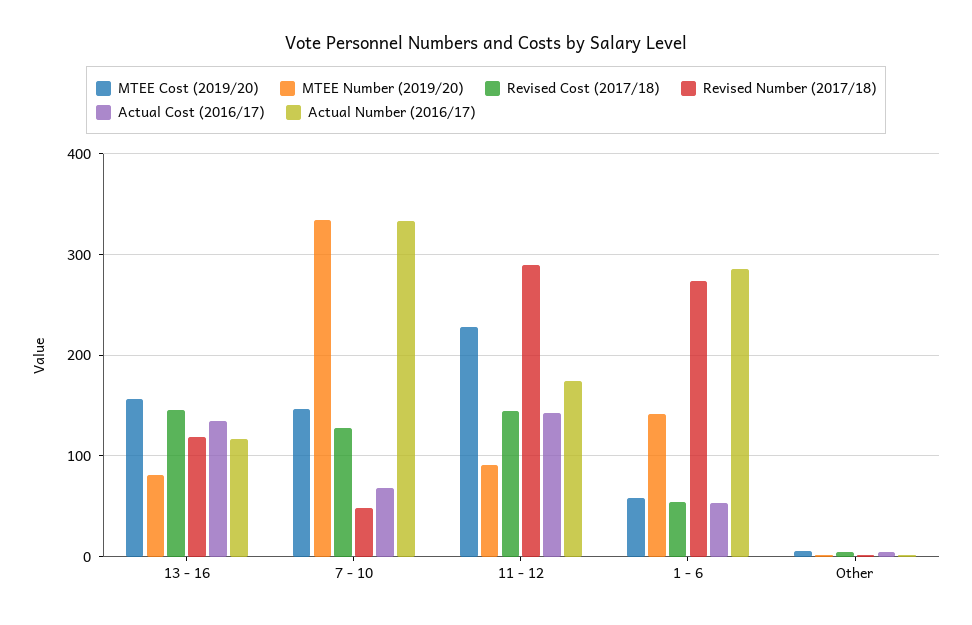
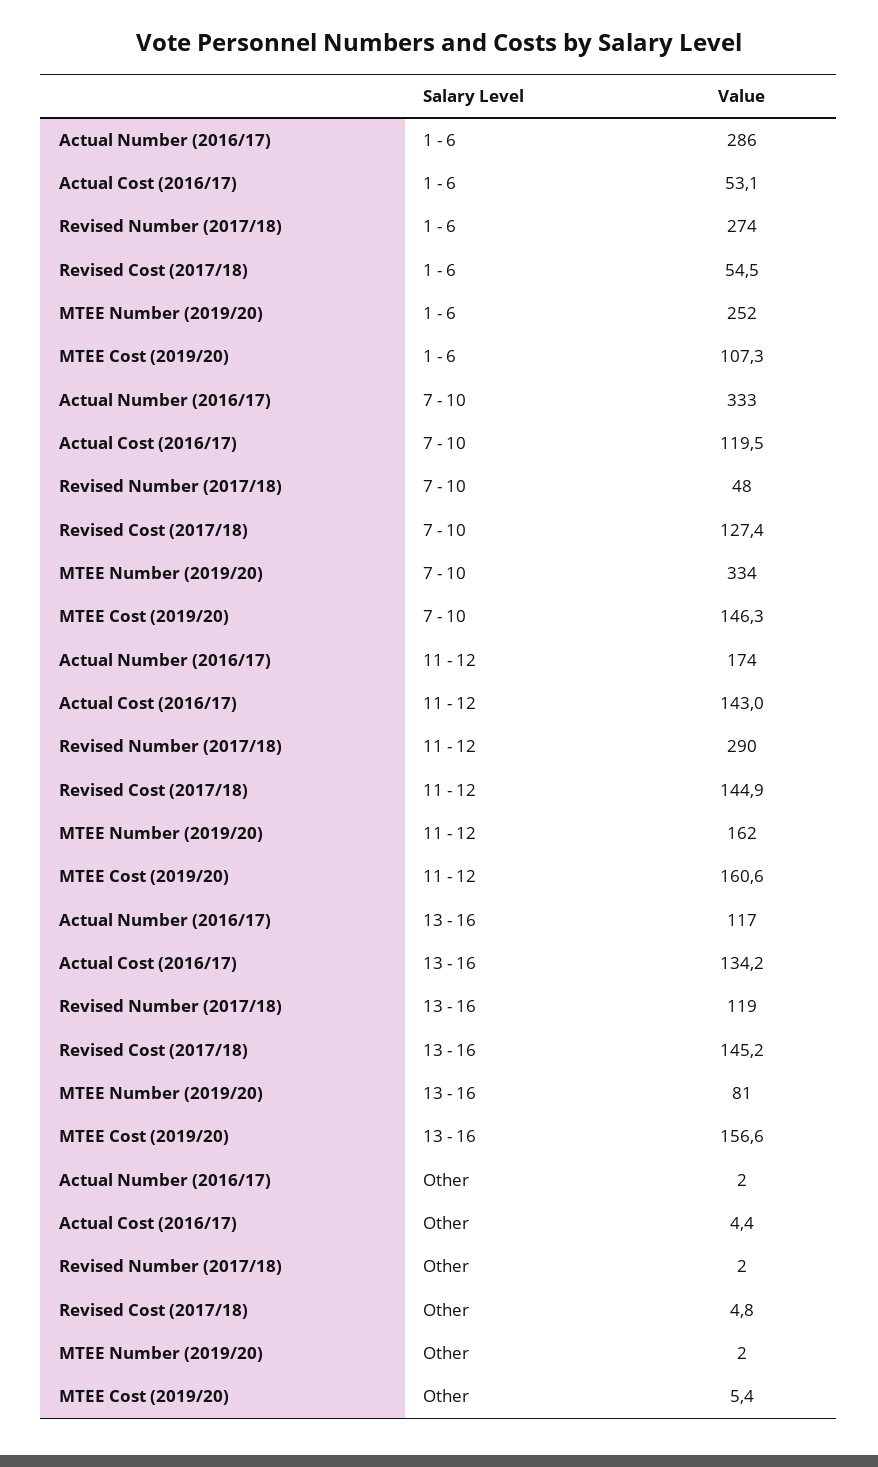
Actual Cost (2016/17), 7 - 10: 70 -> 119.5
MTEE Cost (2019/20), 11 - 12: 230 -> 160.6
MTEE Number (2019/20), 11 - 12: 90 -> 162
MTEE Cost (2019/20), 1 - 6: 60 -> 107.3
MTEE Number (2019/20), 1 - 6: 140 -> 252

